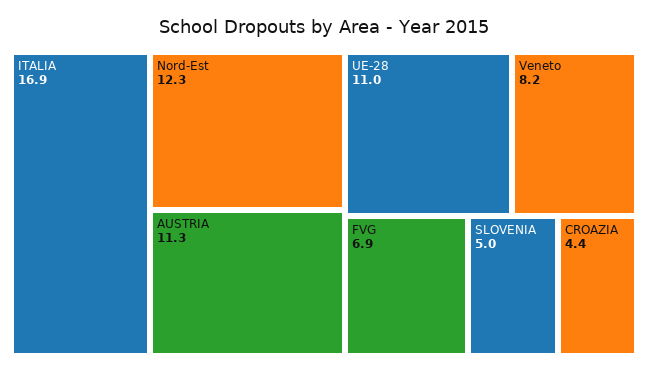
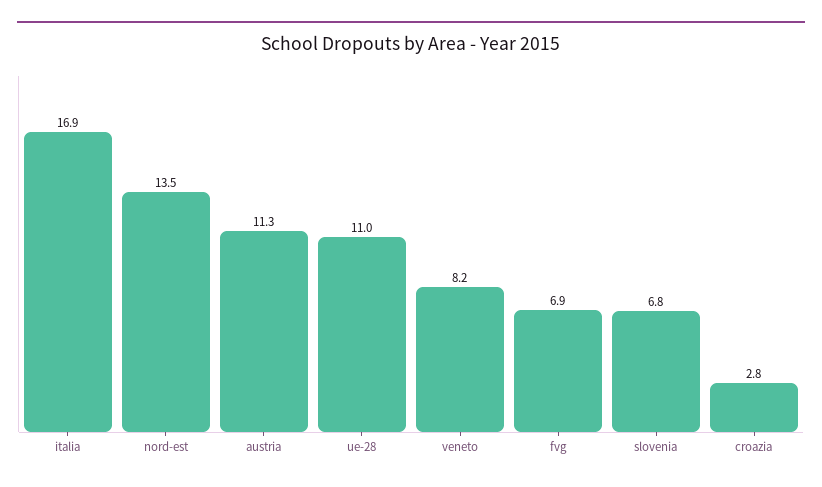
Nord-Est: 12.3 -> 13.5
SLOVENIA: 5 -> 6.8
CROAZIA: 4.4 -> 2.8

